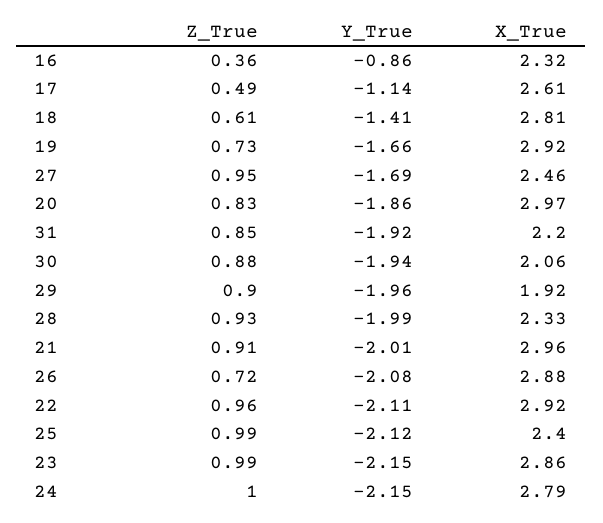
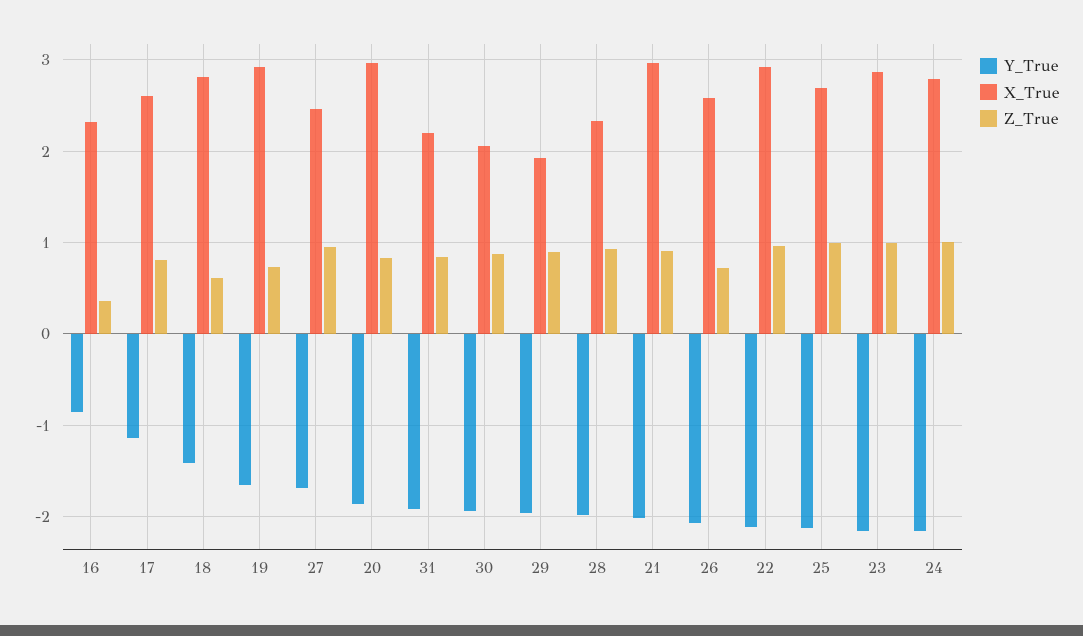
Z_True, 17: 0.49 -> 0.8
X_True, 26: 2.88 -> 2.6
X_True, 25: 2.4 -> 2.7

